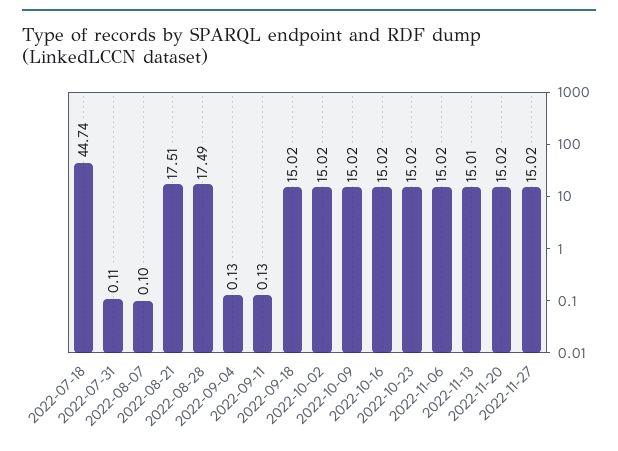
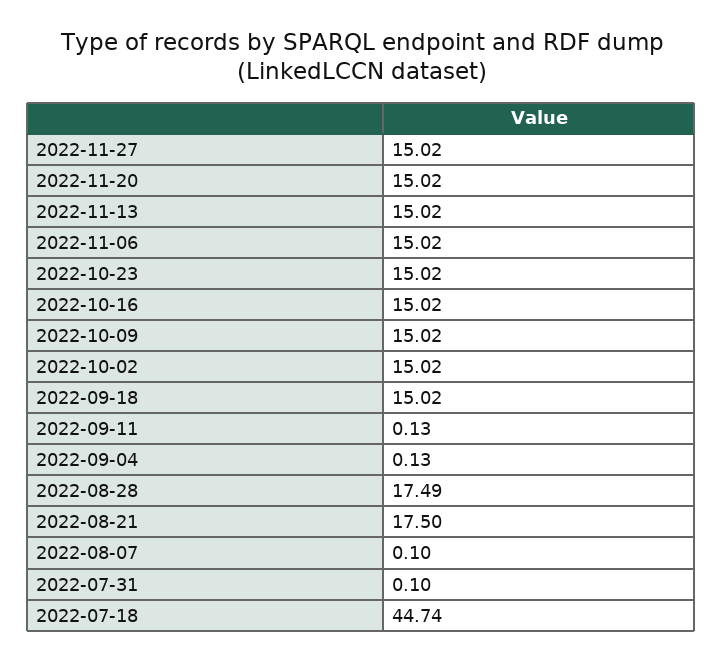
2022-07-31: 0.11 -> 0.1
2022-08-21: 17.51 -> 17.5
2022-11-13: 15.01 -> 15.02

